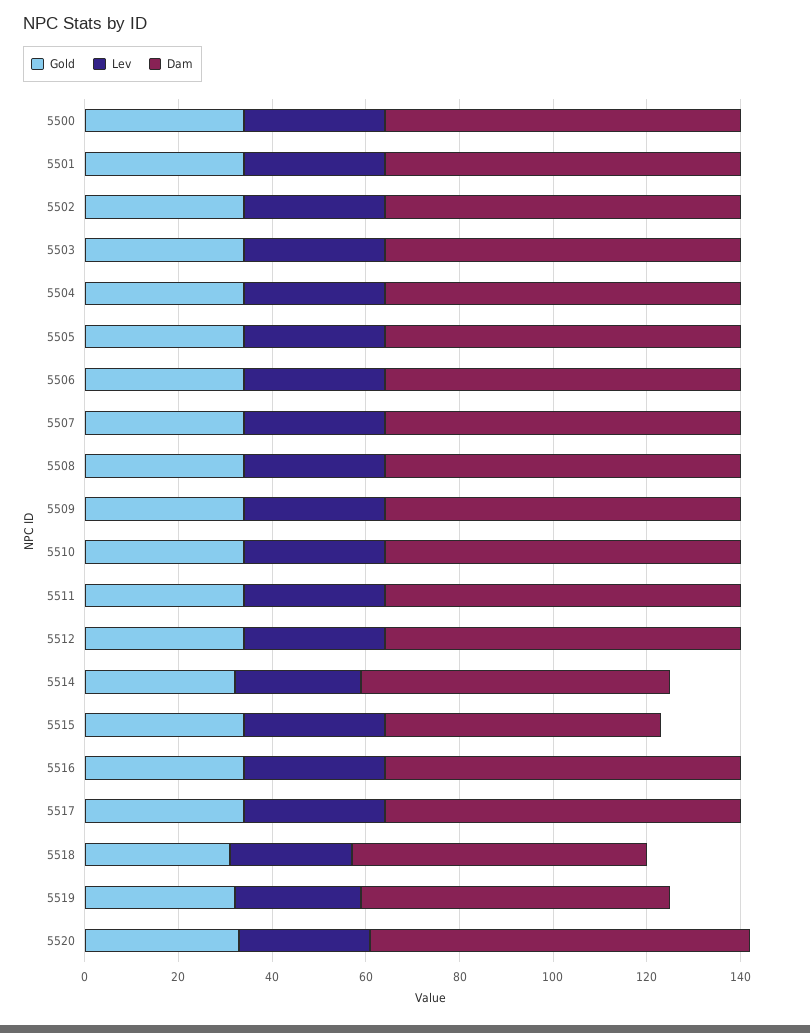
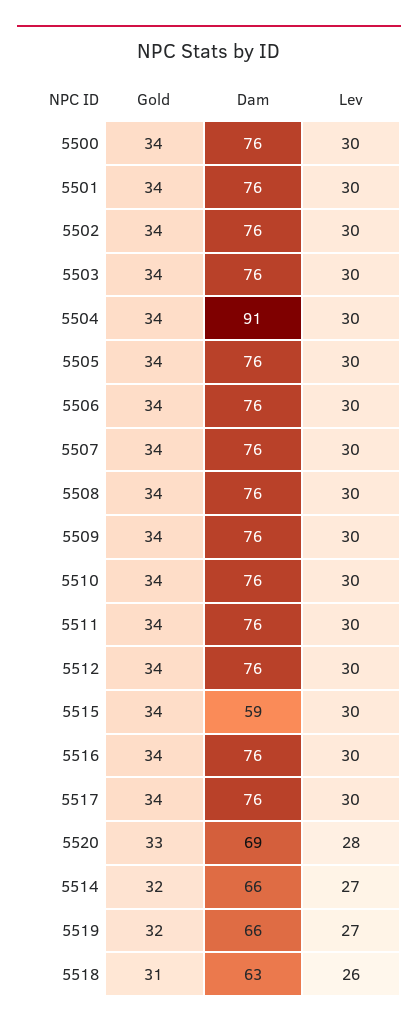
Dam, 5504: 75 -> 91
Dam, 5520: 80 -> 69

